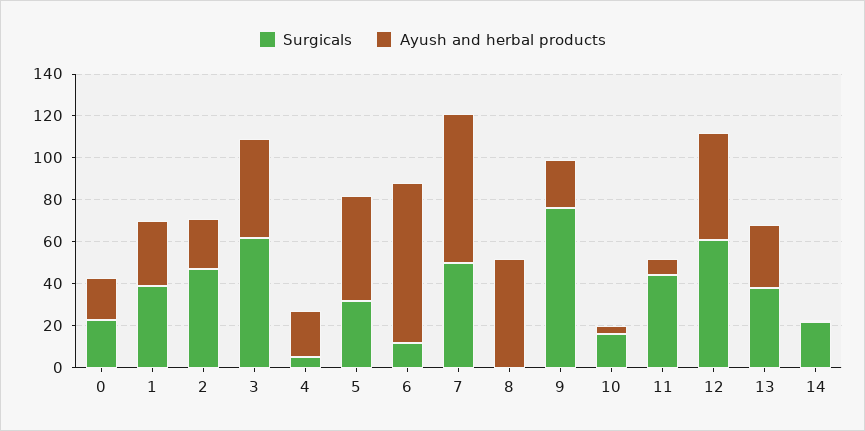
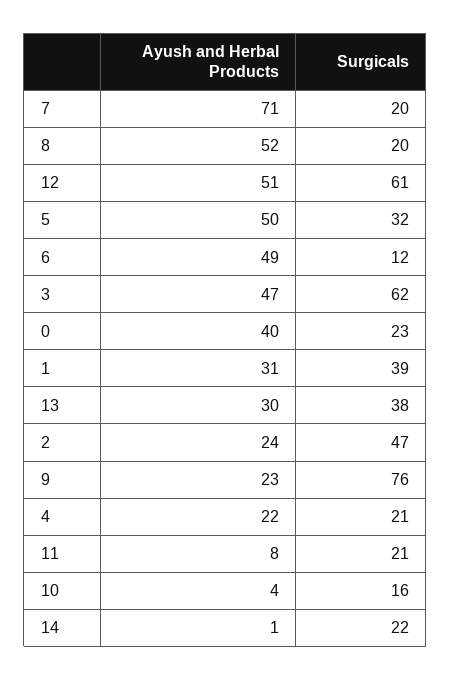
Ayush and herbal products, 0: 20 -> 40
Surgicals, 4: 5 -> 21
Ayush and herbal products, 6: 75 -> 49
Surgicals, 7: 50 -> 20
Surgicals, 8: 0 -> 20
Surgicals, 11: 45 -> 21

